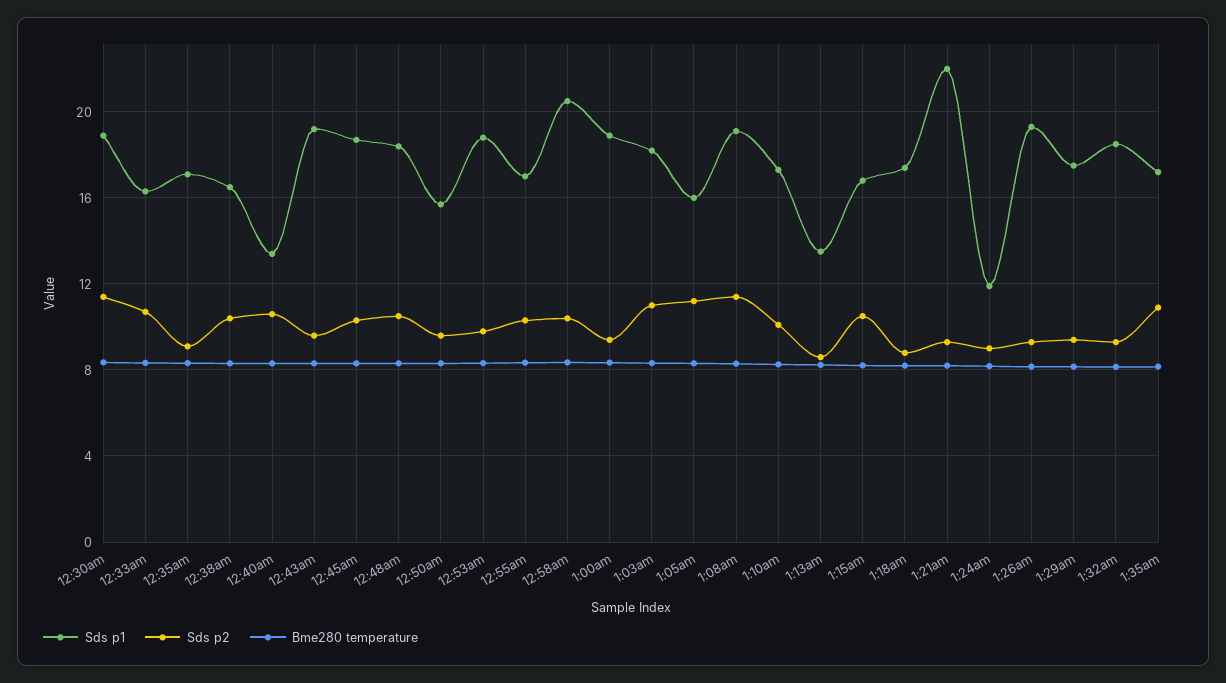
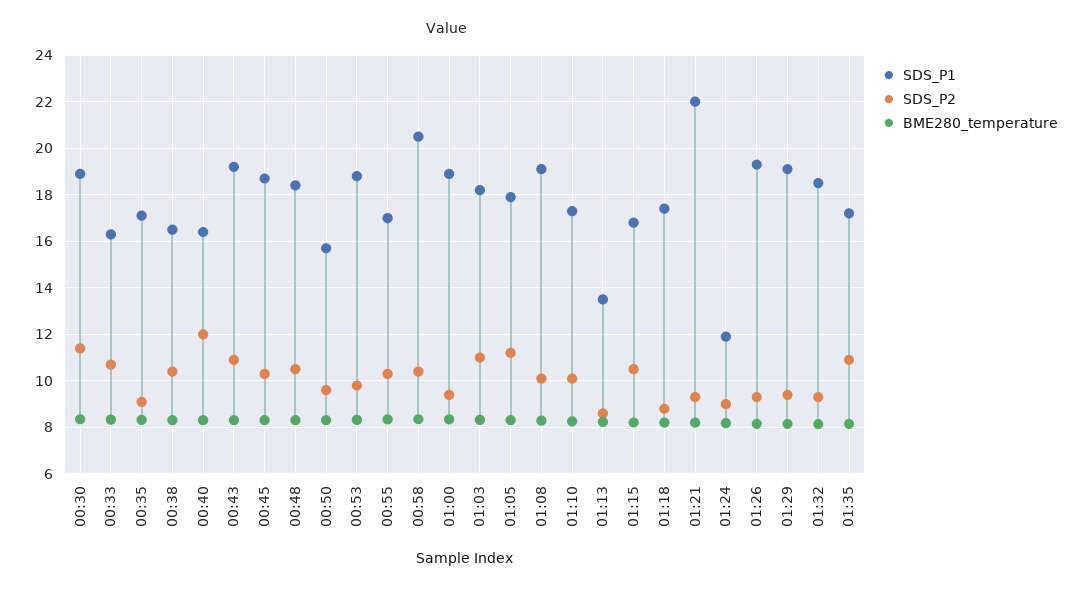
Sds p1, 12:40am: 13.5 -> 16.5
Sds p2, 12:40am: 10.5 -> 12
Sds p2, 12:43am: 9.5 -> 11
Sds p1, 1:05am: 16 -> 18
Sds p2, 1:08am: 11.5 -> 10
Sds p1, 1:29am: 17.5 -> 19

